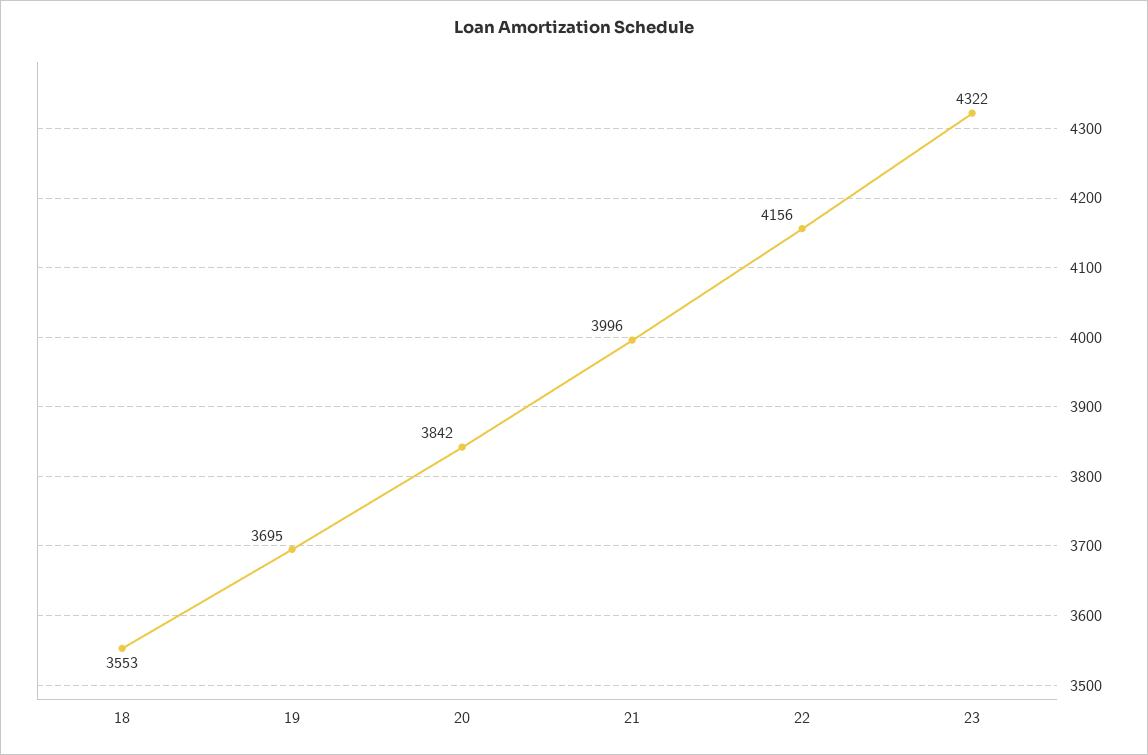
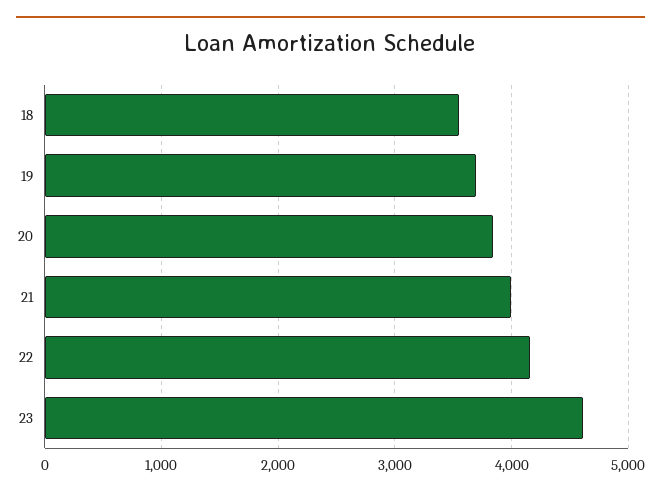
23: 4322 -> 4600

